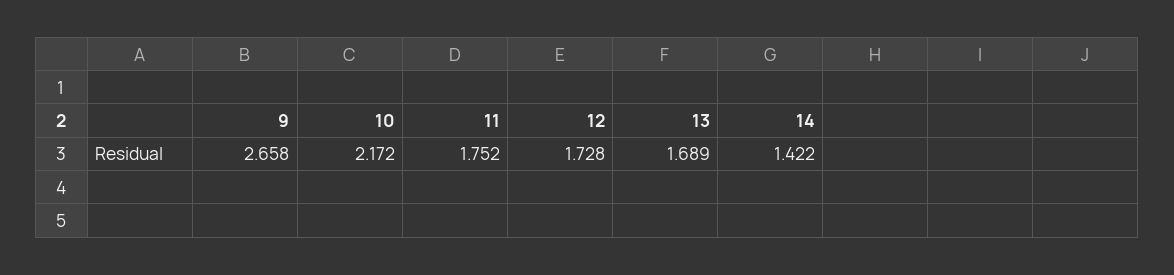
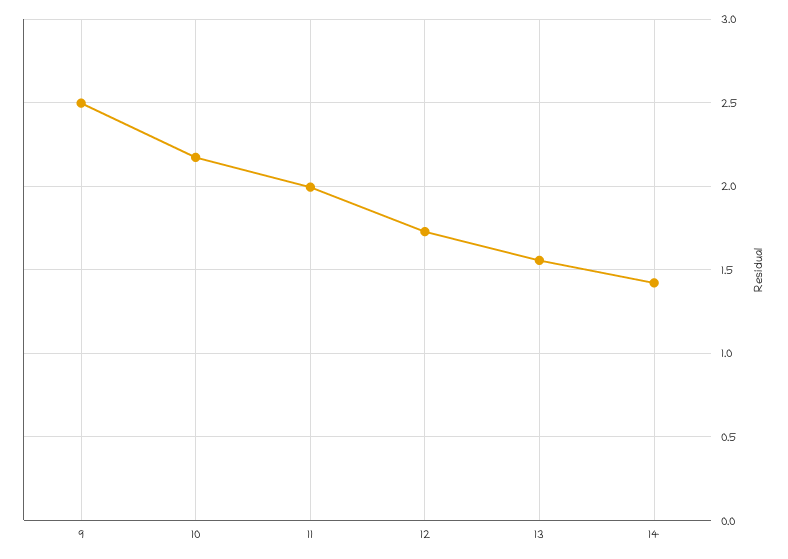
9: 2.658 -> 2.5
11: 1.752 -> 2
13: 1.689 -> 1.55

